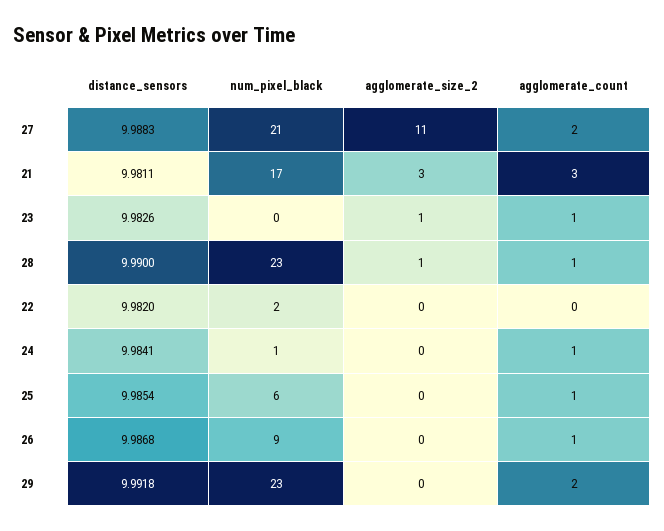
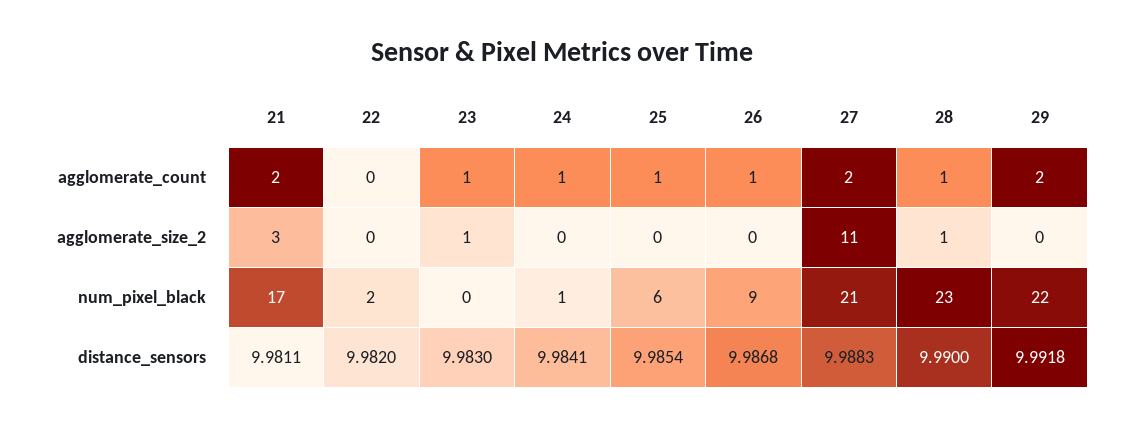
agglomerate_count, 21: 3 -> 2
distance_sensors, 23: 9.9826 -> 9.983
num_pixel_black, 29: 23 -> 22

